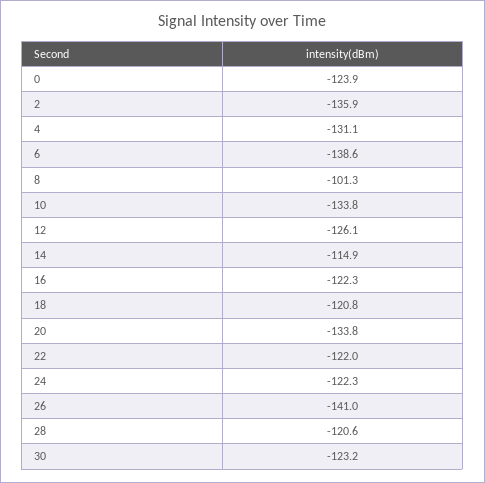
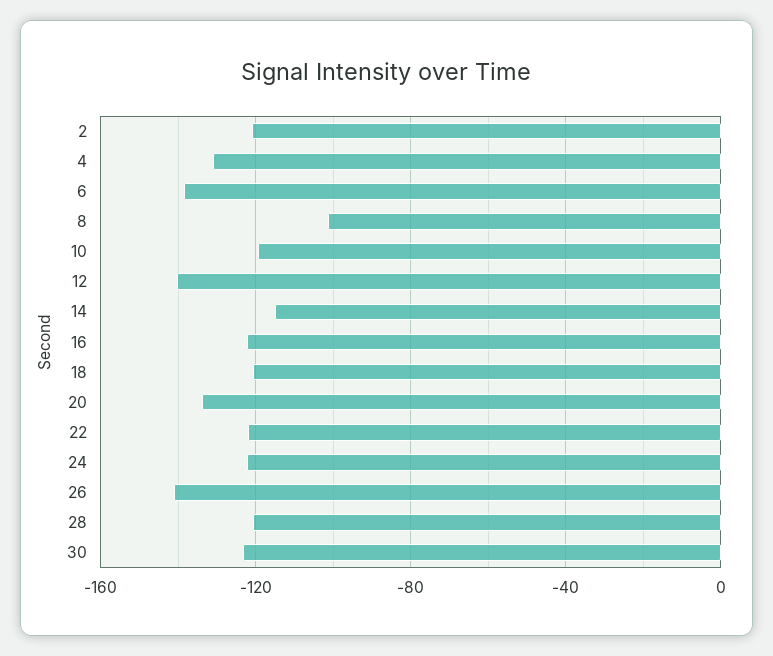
0: -123.9 -> none
2: -135.9 -> -120
10: -133.8 -> -120
12: -126.1 -> -140

